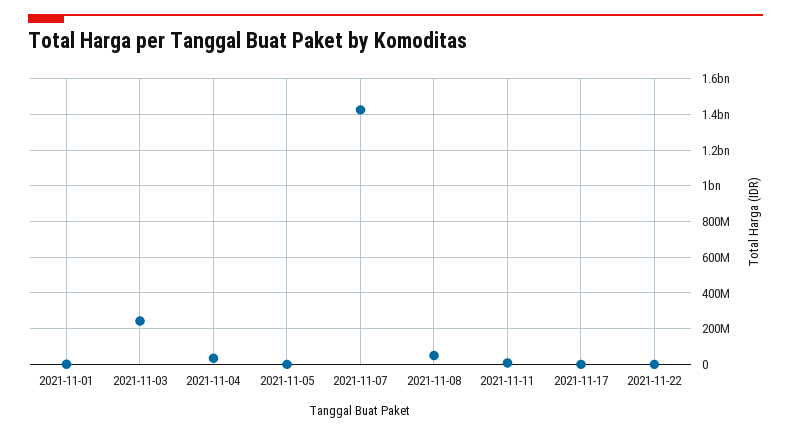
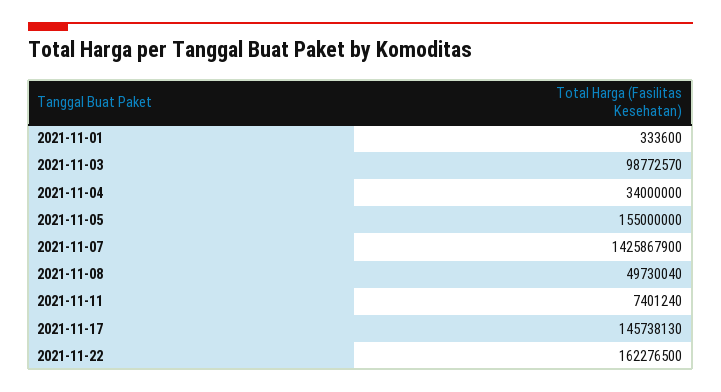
2021-11-03: 250000000 -> 98772570
2021-11-05: 0 -> 155000000
2021-11-17: 0 -> 145738130
2021-11-22: 0 -> 162276500

